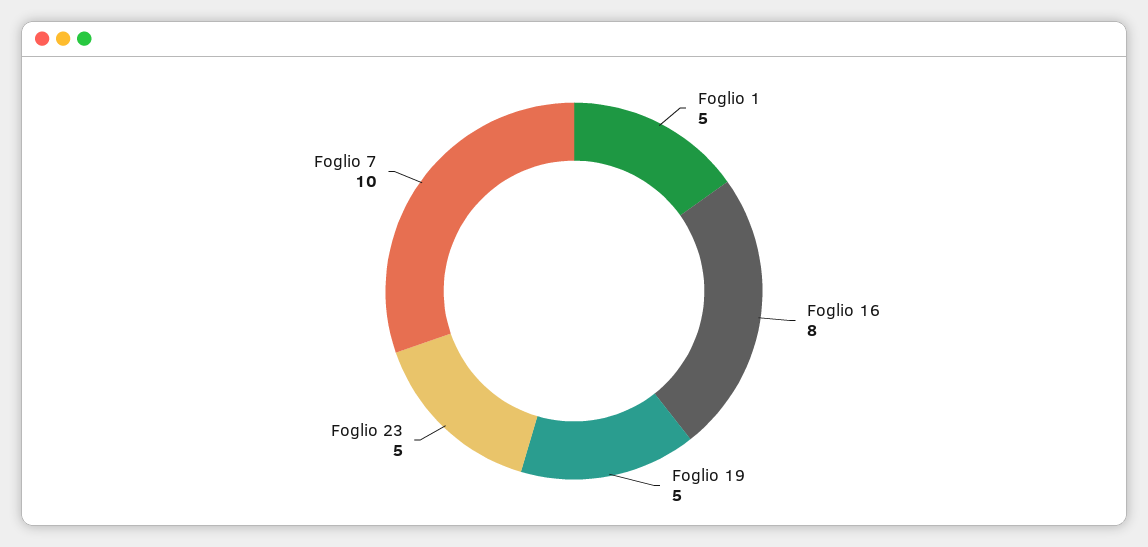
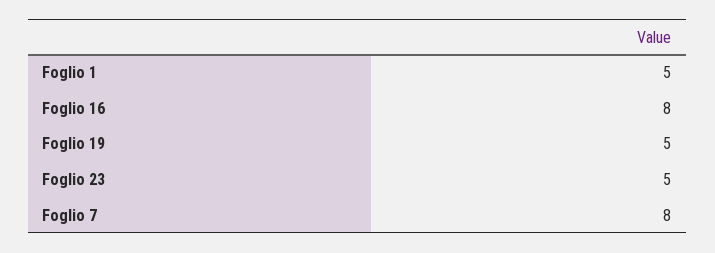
Foglio 7: 10 -> 8

